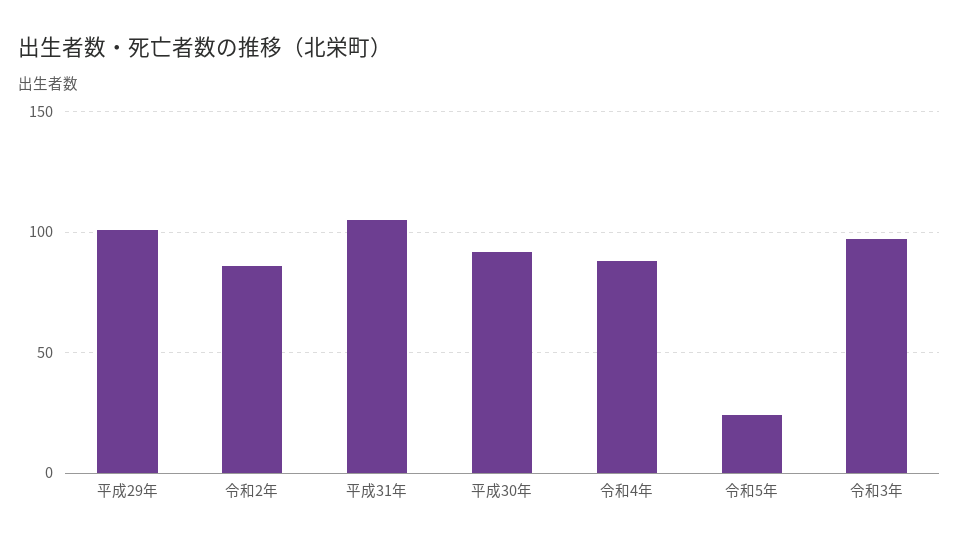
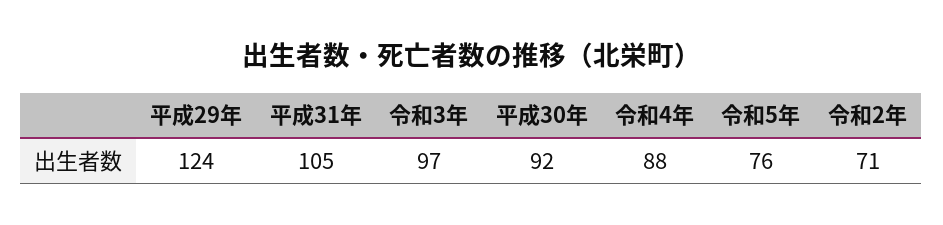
平成29年: 100 -> 124
令和2年: 85 -> 71
令和5年: 25 -> 76

